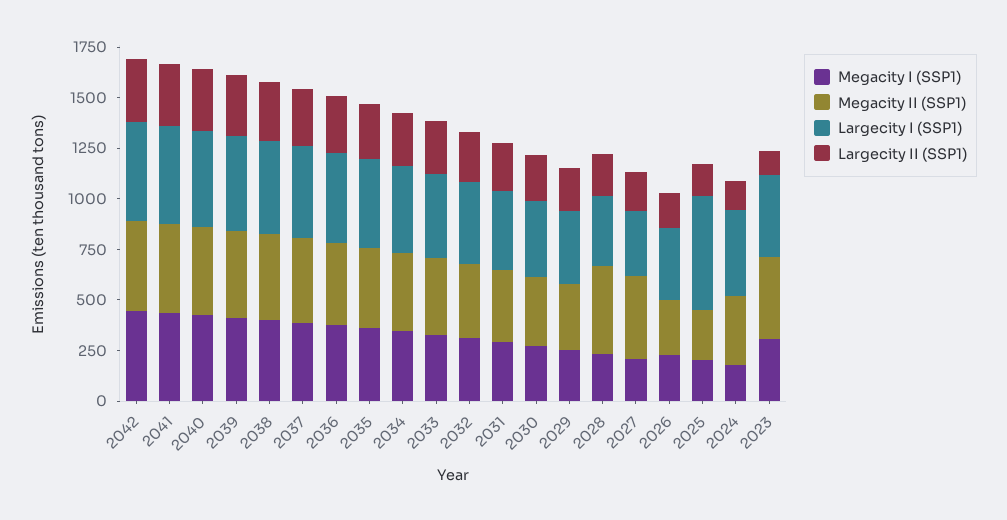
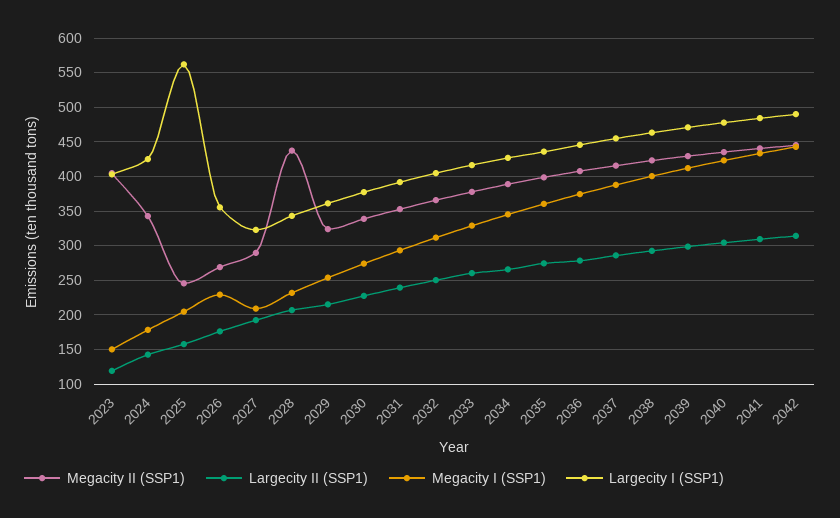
Megacity II (SSP1), 2027: 400 -> 290
Megacity I (SSP1), 2023: 300 -> 150

